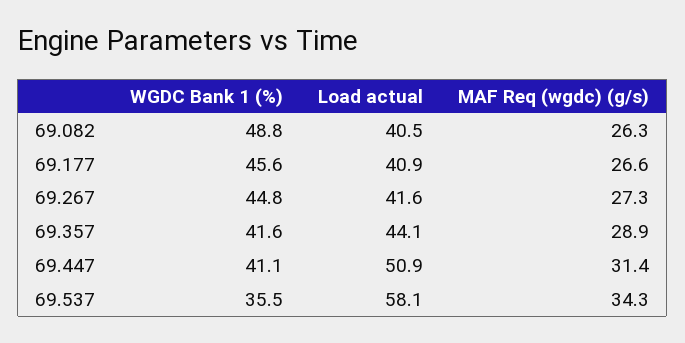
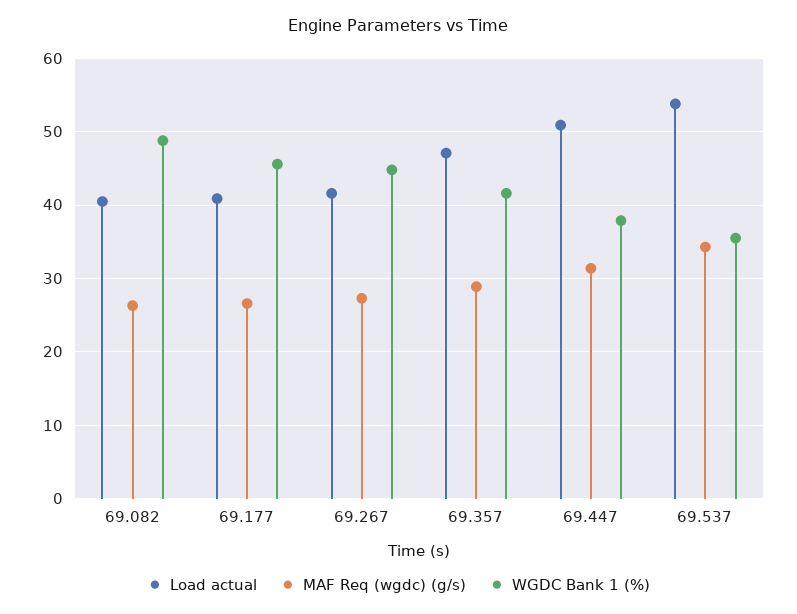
Load actual, 69.357: 44.1 -> 47
WGDC Bank 1 (%), 69.447: 41.1 -> 38
Load actual, 69.537: 58.1 -> 54

